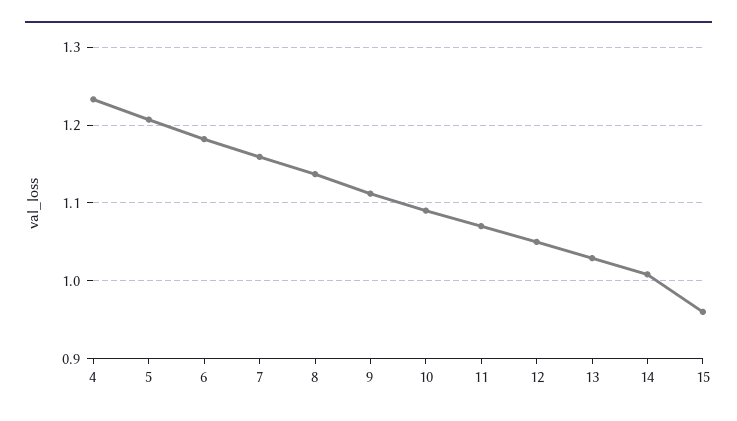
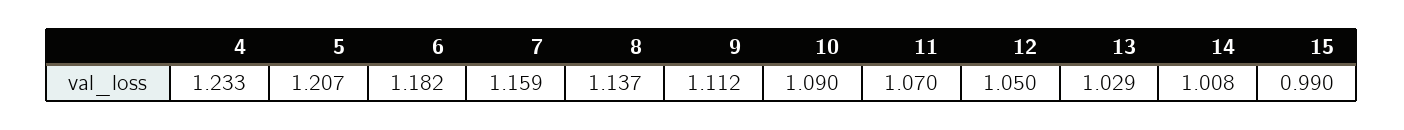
15: 0.96 -> 0.99

